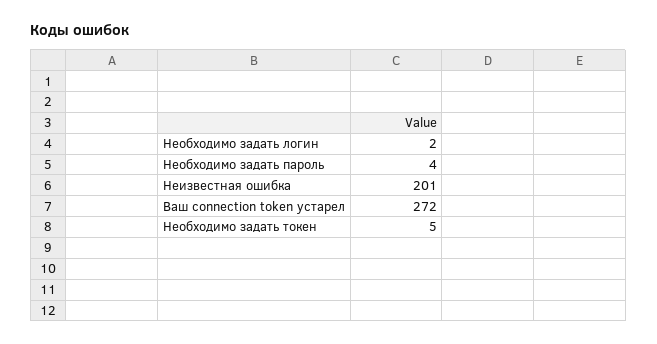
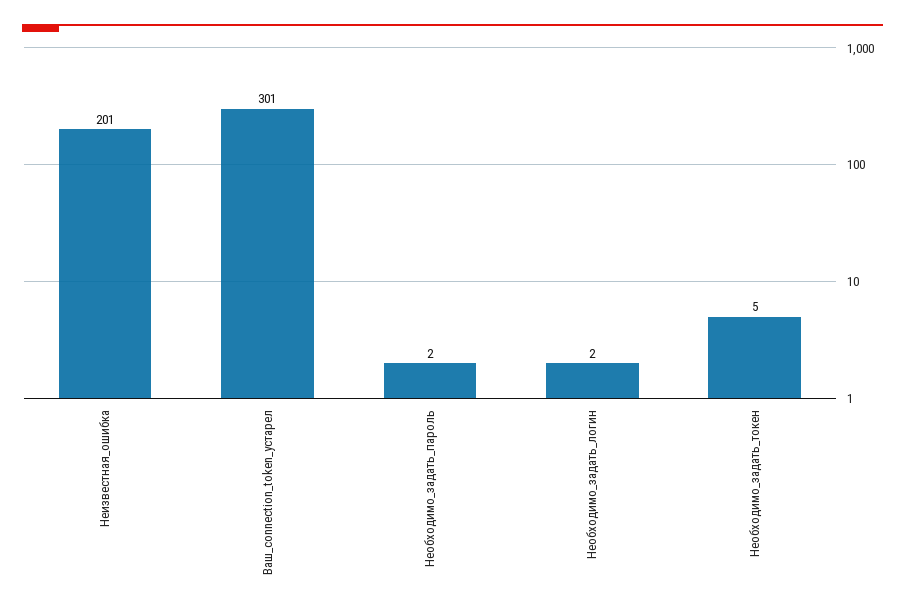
Необходимо задать пароль: 4 -> 2
Ваш connection token устарел: 272 -> 301

